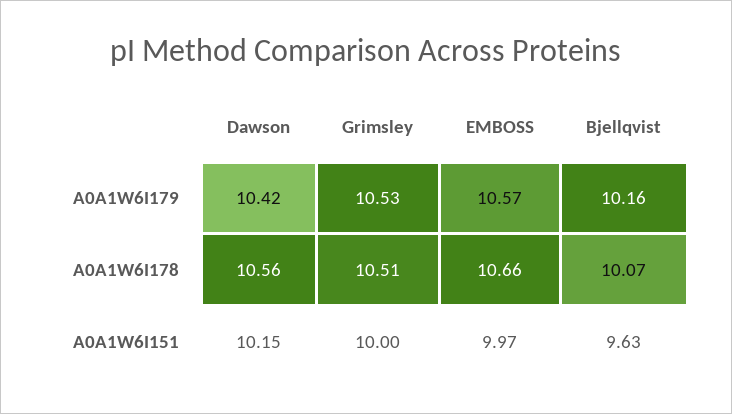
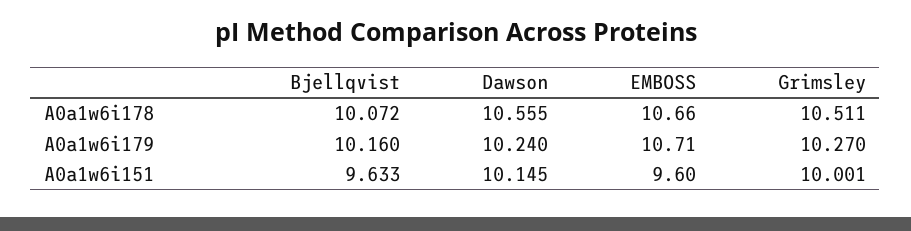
Dawson, A0A1W6I179: 10.42 -> 10.24
Grimsley, A0A1W6I179: 10.53 -> 10.27
EMBOSS, A0A1W6I179: 10.57 -> 10.71
EMBOSS, A0A1W6I151: 9.97 -> 9.6

